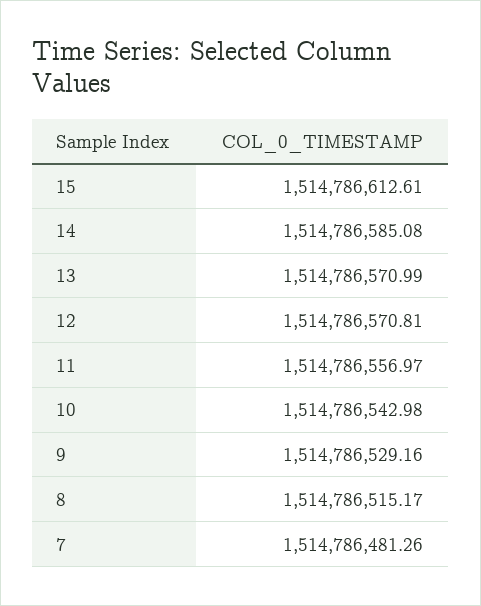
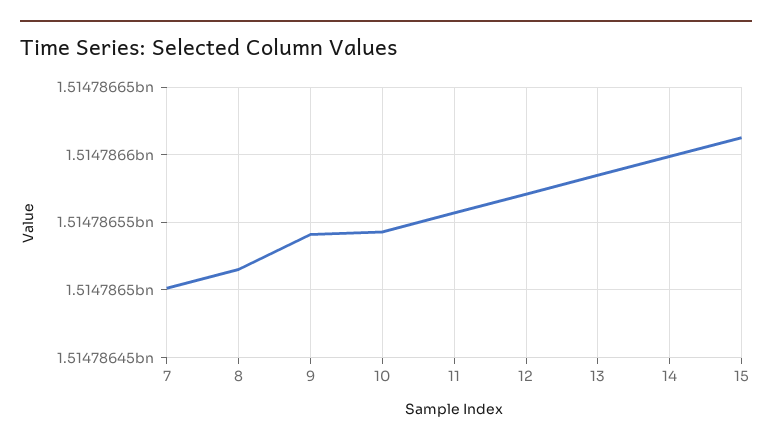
14: 1514786585.08 -> 1514786600
13: 1514786570.99 -> 1514786585
9: 1514786529.16 -> 1514786540
7: 1514786481.26 -> 1514786500

